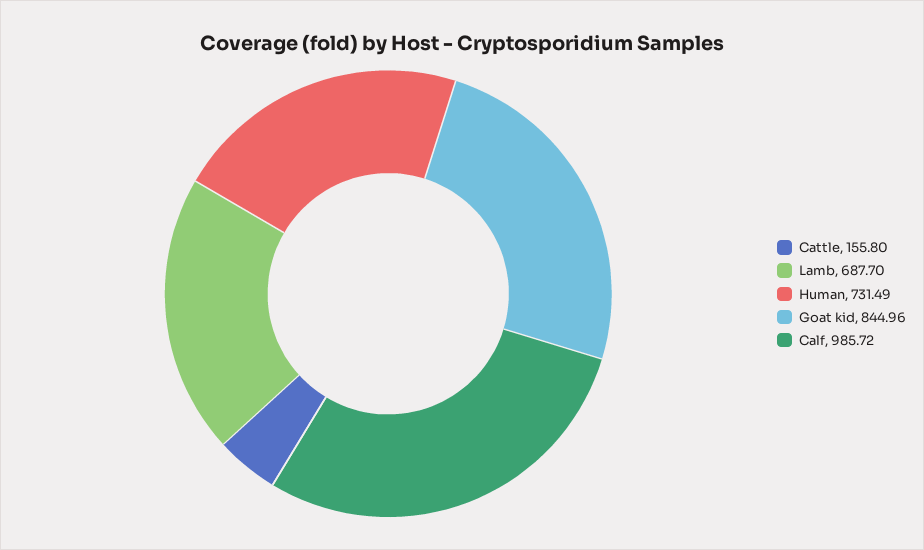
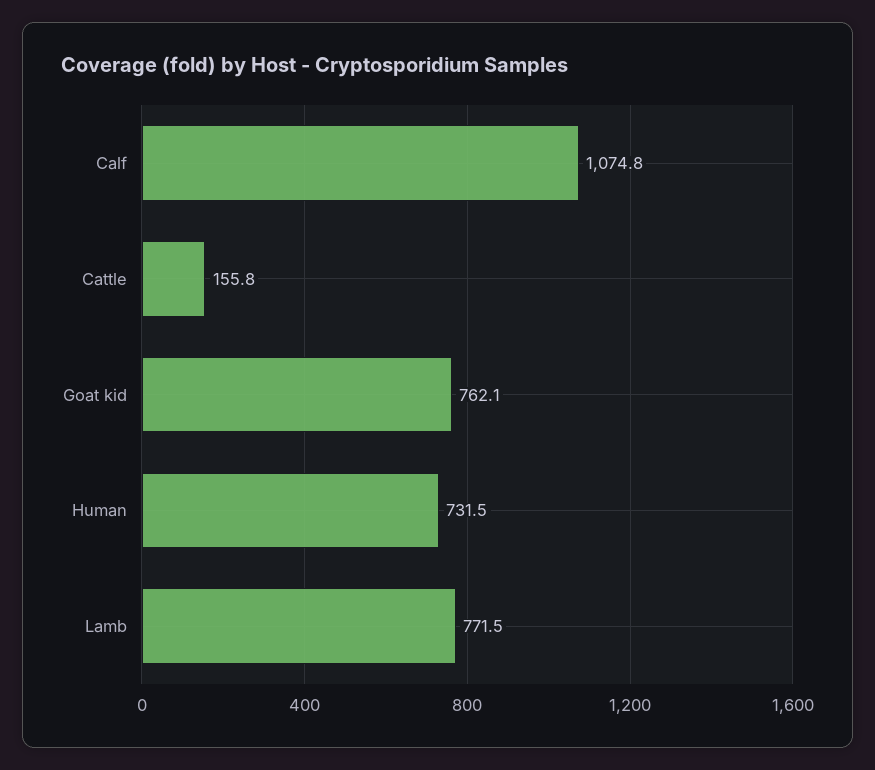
Lamb: 687.7 -> 771.5
Goat kid: 844.96 -> 762.1
Calf: 985.72 -> 1074.8

